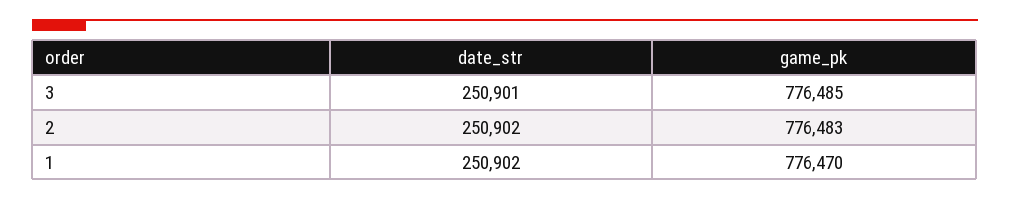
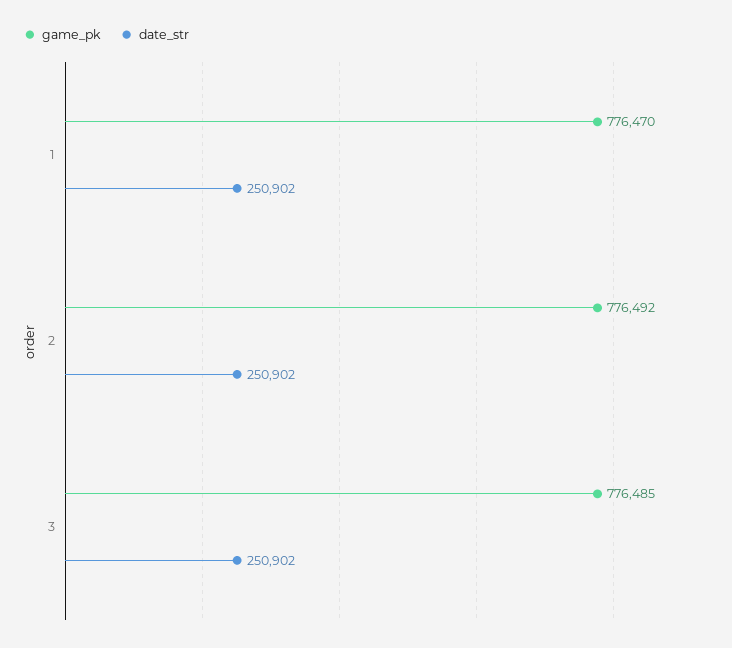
date_str, 3: 250901 -> 250902
game_pk, 2: 776483 -> 776492

